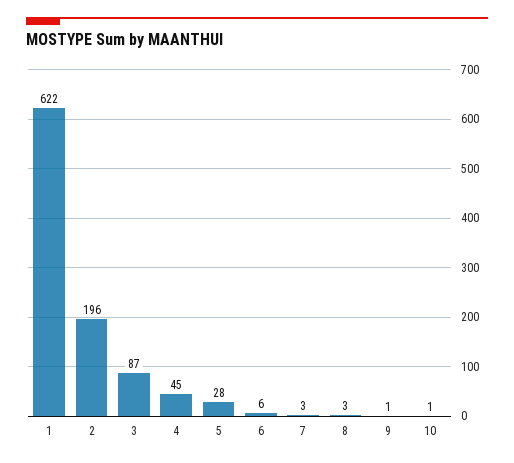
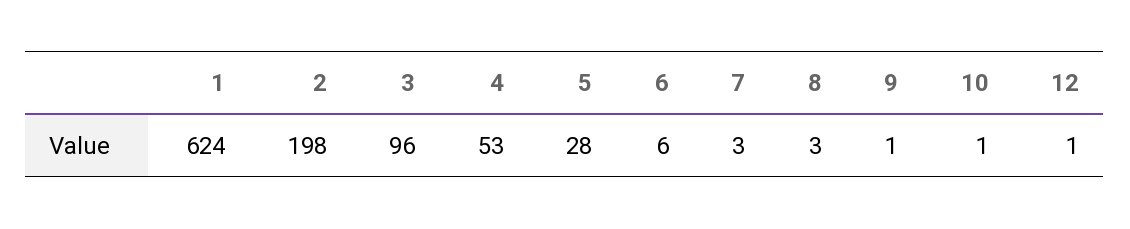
1: 622 -> 624
2: 196 -> 198
3: 87 -> 96
4: 45 -> 53
12: none -> 1

